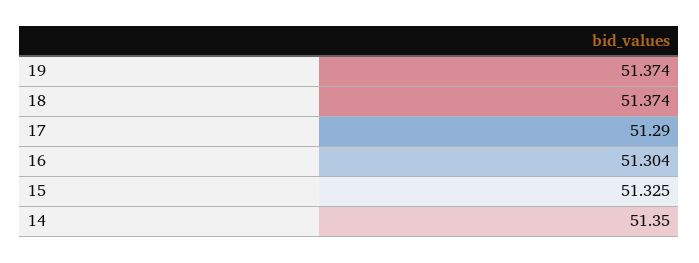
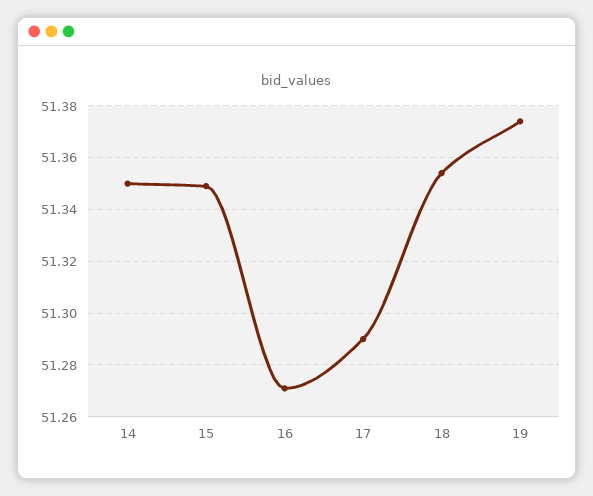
18: 51.374 -> 51.355
16: 51.304 -> 51.27
15: 51.325 -> 51.35

